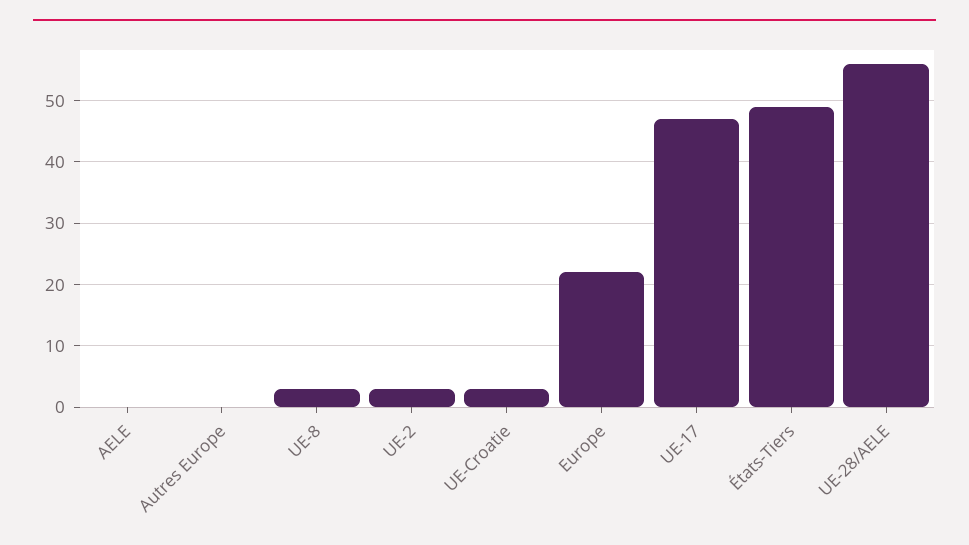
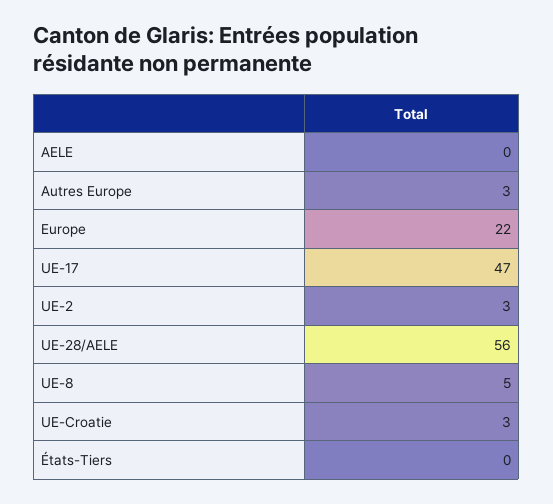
Autres Europe: 0 -> 3
UE-8: 3 -> 5
États-Tiers: 49 -> 0

